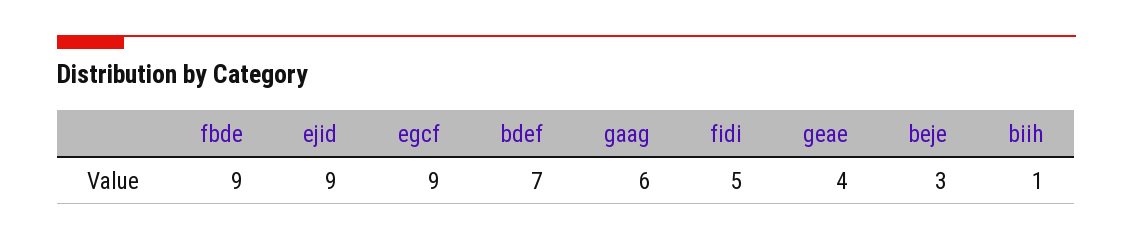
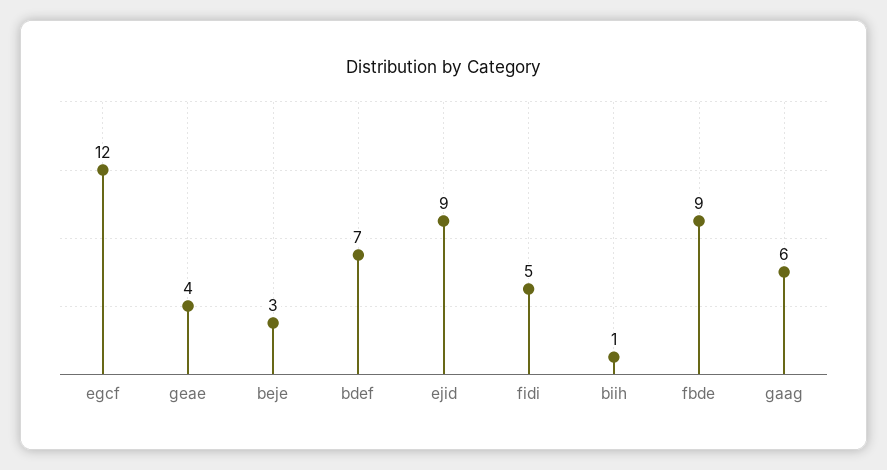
egcf: 9 -> 12

